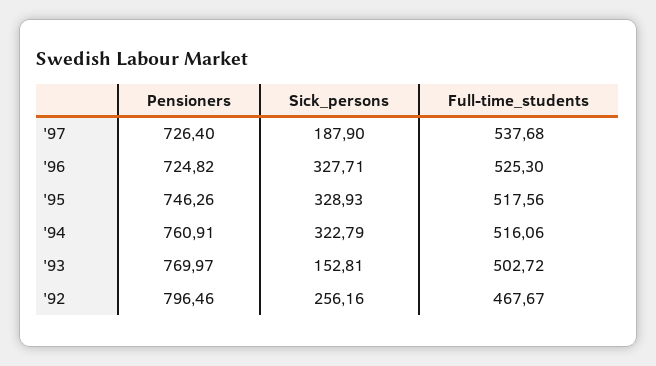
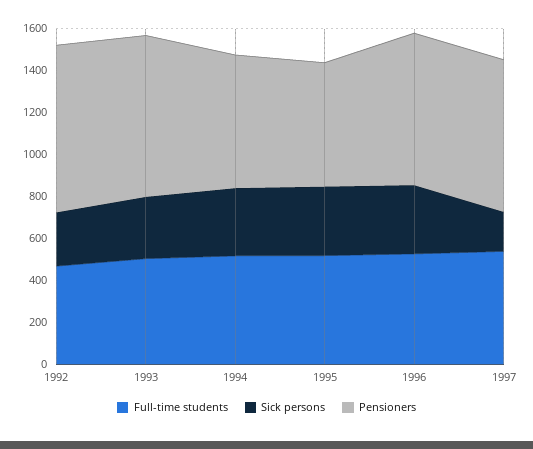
Pensioners, '95: 746.26 -> 600
Pensioners, '94: 760.91 -> 650
Sick_persons, '93: 152.81 -> 300

